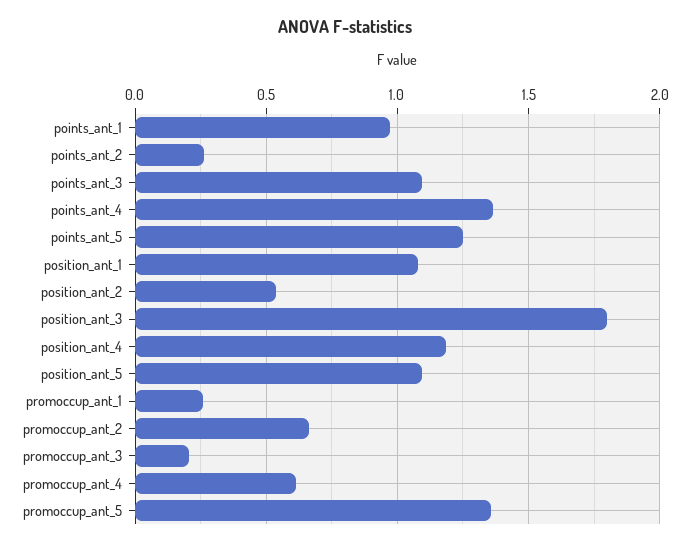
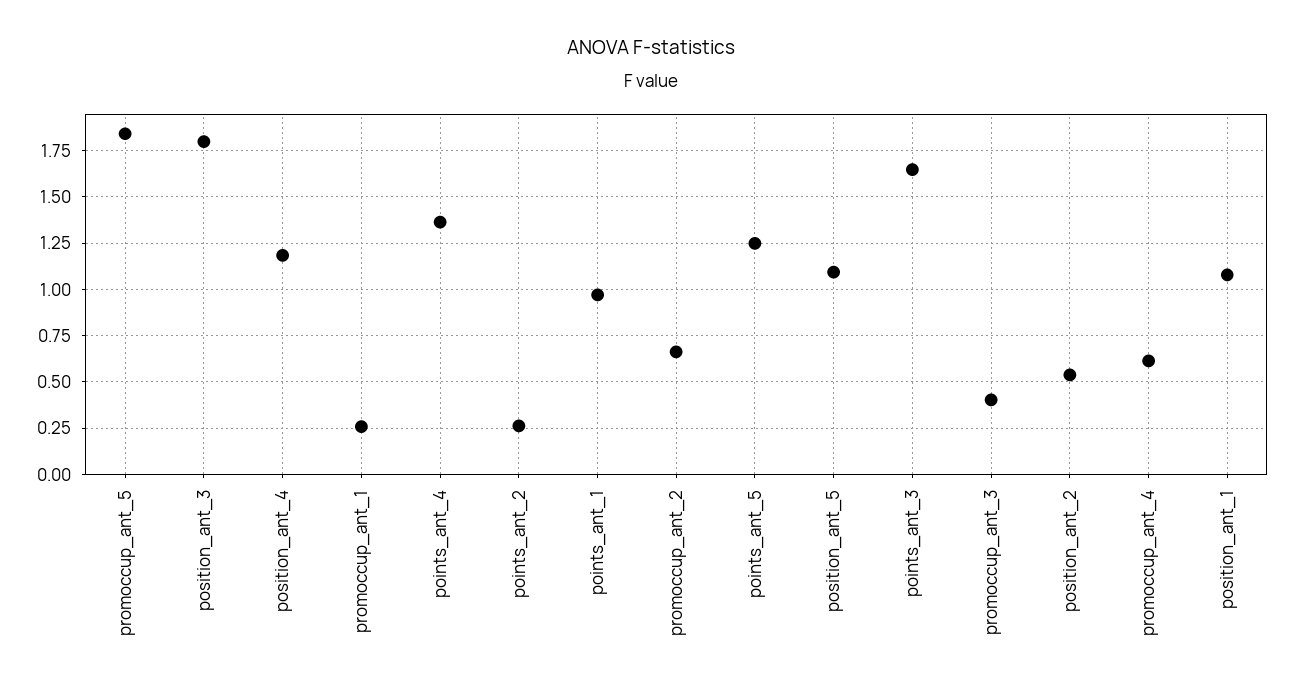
points_ant_3: 1.1 -> 1.65
promoccup_ant_3: 0.2 -> 0.4
promoccup_ant_5: 1.35 -> 1.85

